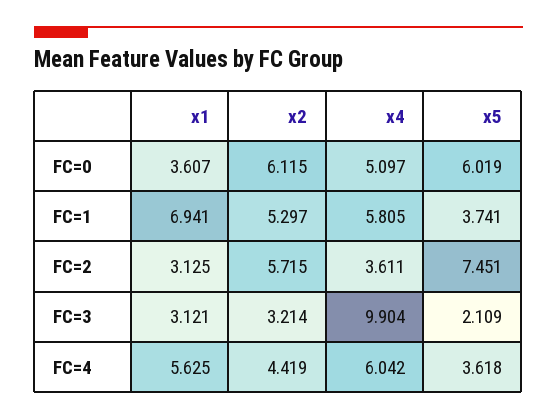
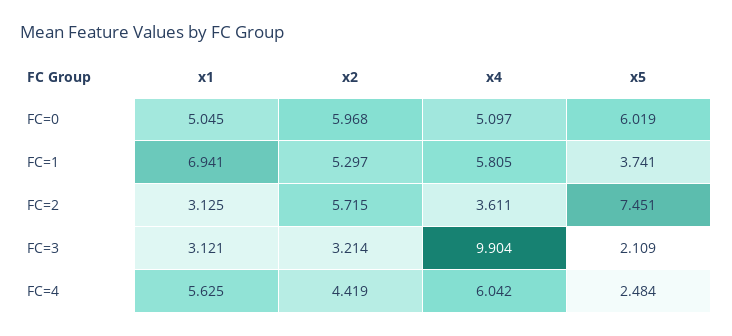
x1, FC=0: 3.607 -> 5.045
x2, FC=0: 6.115 -> 5.968
x5, FC=4: 3.618 -> 2.484

